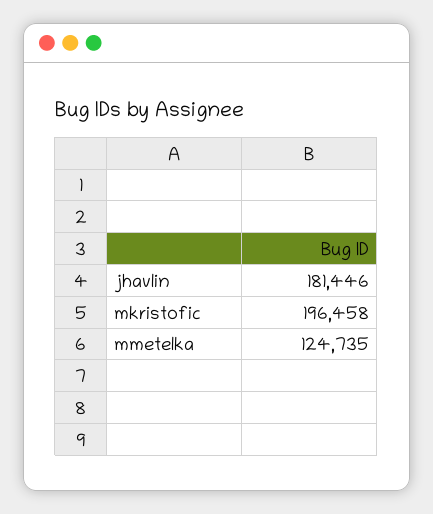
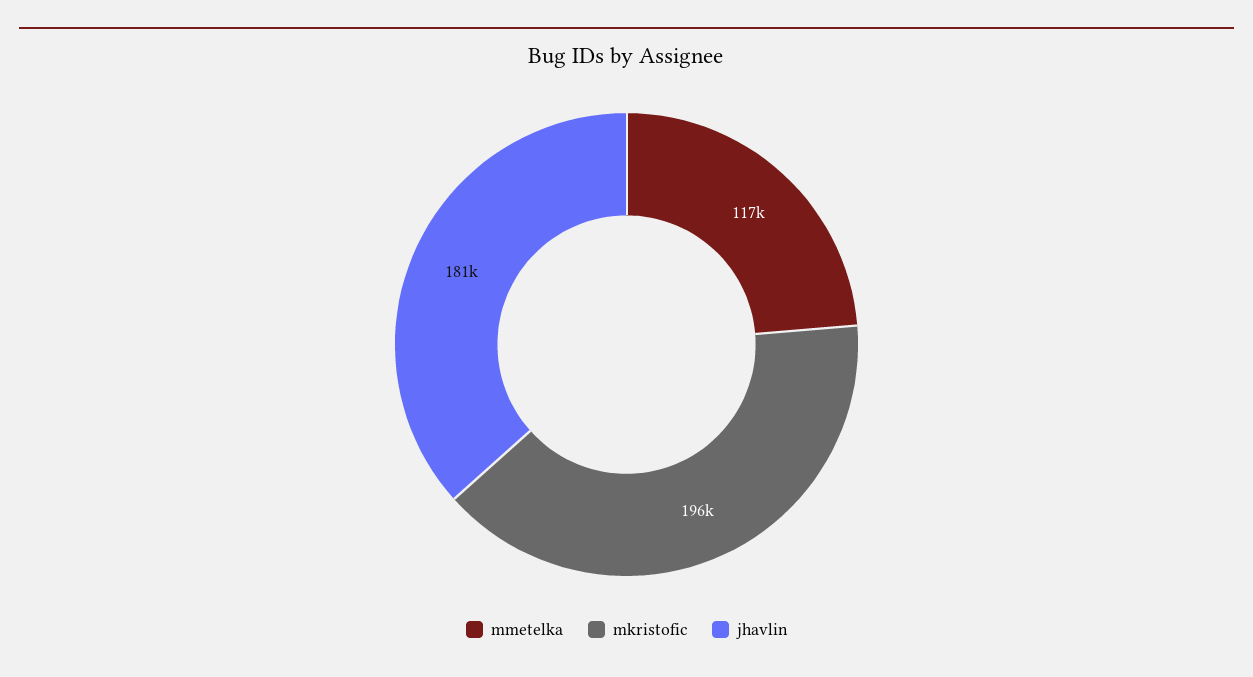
mmetelka: 124735 -> 117000

